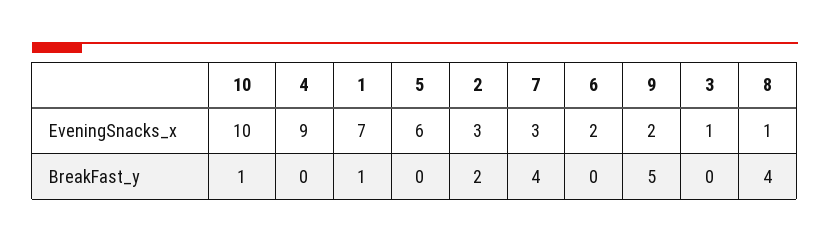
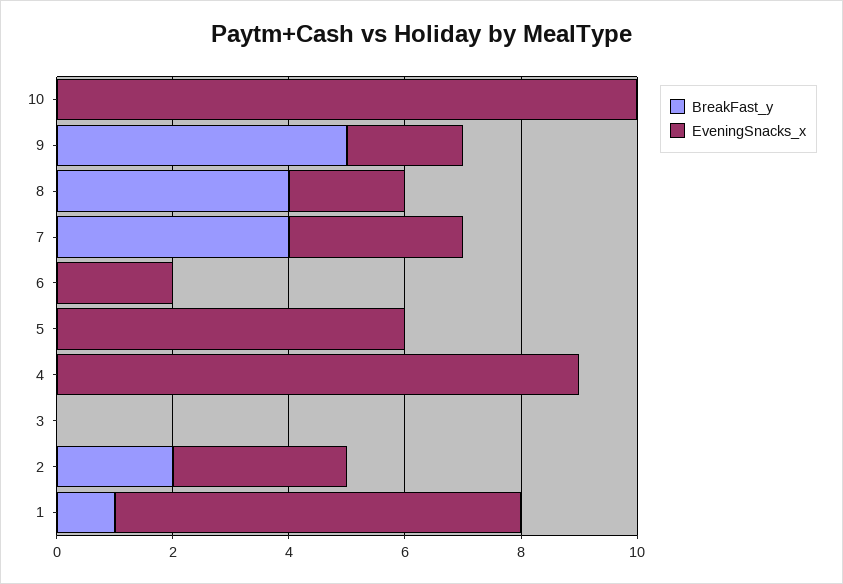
EveningSnacks_x, 3: 1 -> 0
EveningSnacks_x, 8: 1 -> 2
BreakFast_y, 10: 1 -> 0

